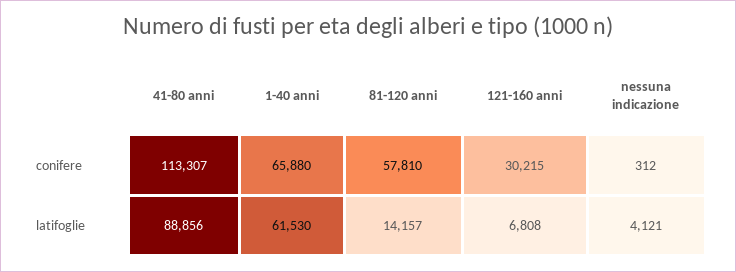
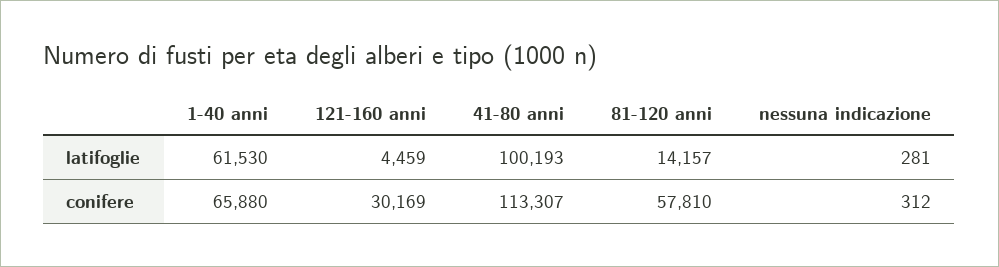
121-160 anni, conifere: 30215 -> 30169
41-80 anni, latifoglie: 88856 -> 100193
121-160 anni, latifoglie: 6808 -> 4459
nessuna indicazione, latifoglie: 4121 -> 281

